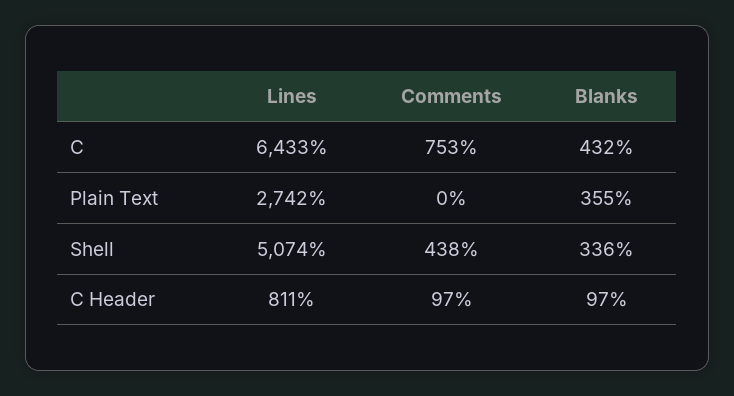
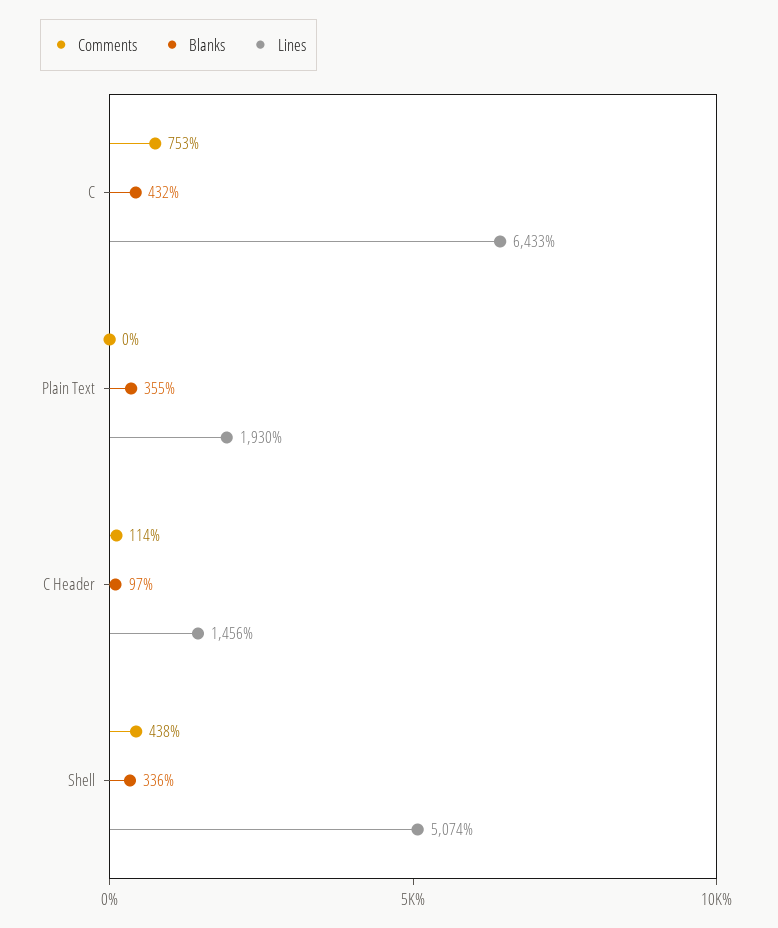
Lines, Plain Text: 2742 -> 1930
Lines, C Header: 811 -> 1456
Comments, C Header: 97 -> 114

